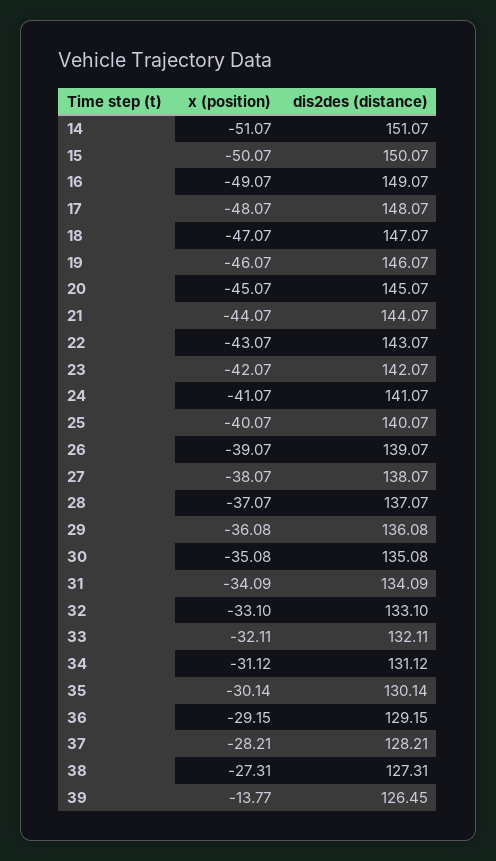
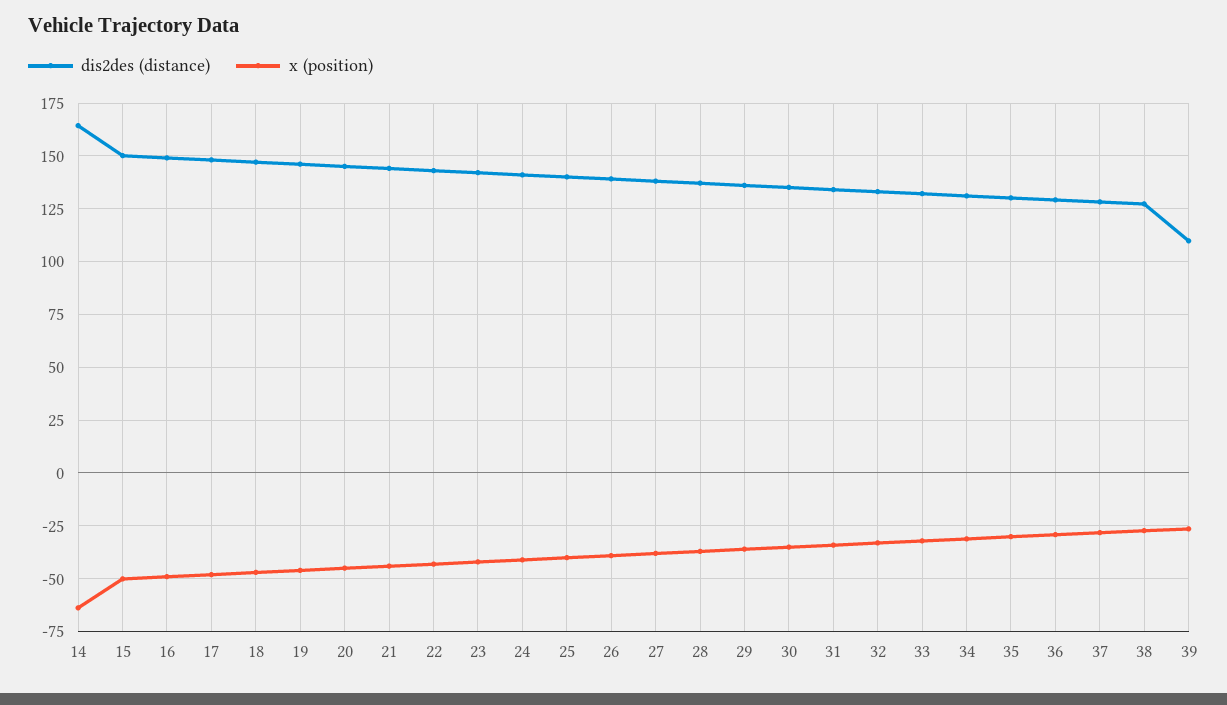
x (position), 14: -51.07 -> -65
dis2des (distance), 14: 151.07 -> 165
x (position), 39: -13.77 -> -25
dis2des (distance), 39: 126.45 -> 110

